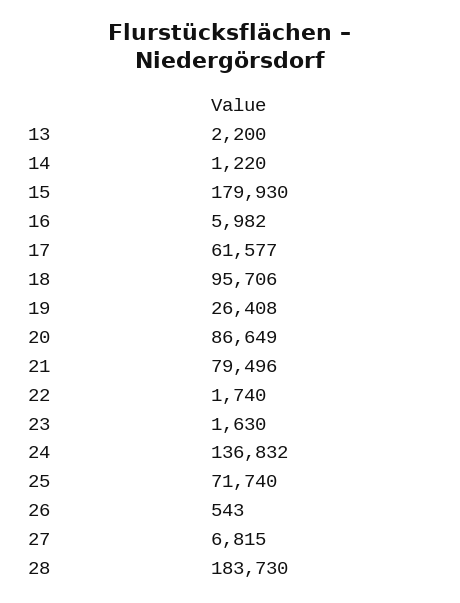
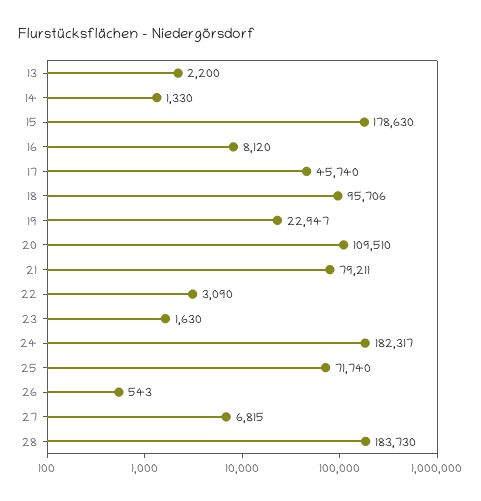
14: 1220 -> 1330
15: 179930 -> 178630
16: 5982 -> 8120
17: 61577 -> 45740
19: 26408 -> 22947
20: 86649 -> 109510
21: 79496 -> 79211
22: 1740 -> 3090
24: 136832 -> 182317

